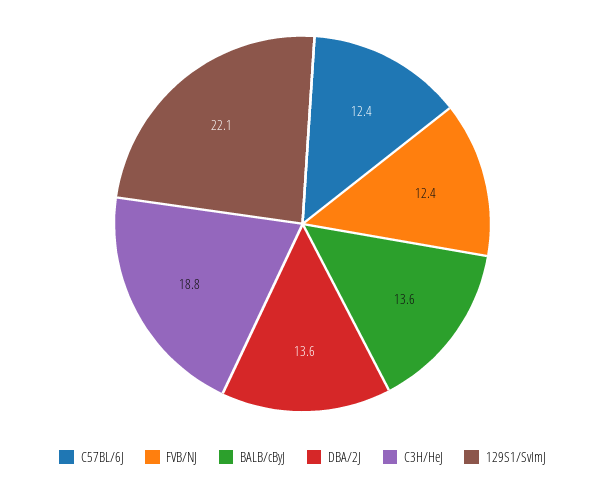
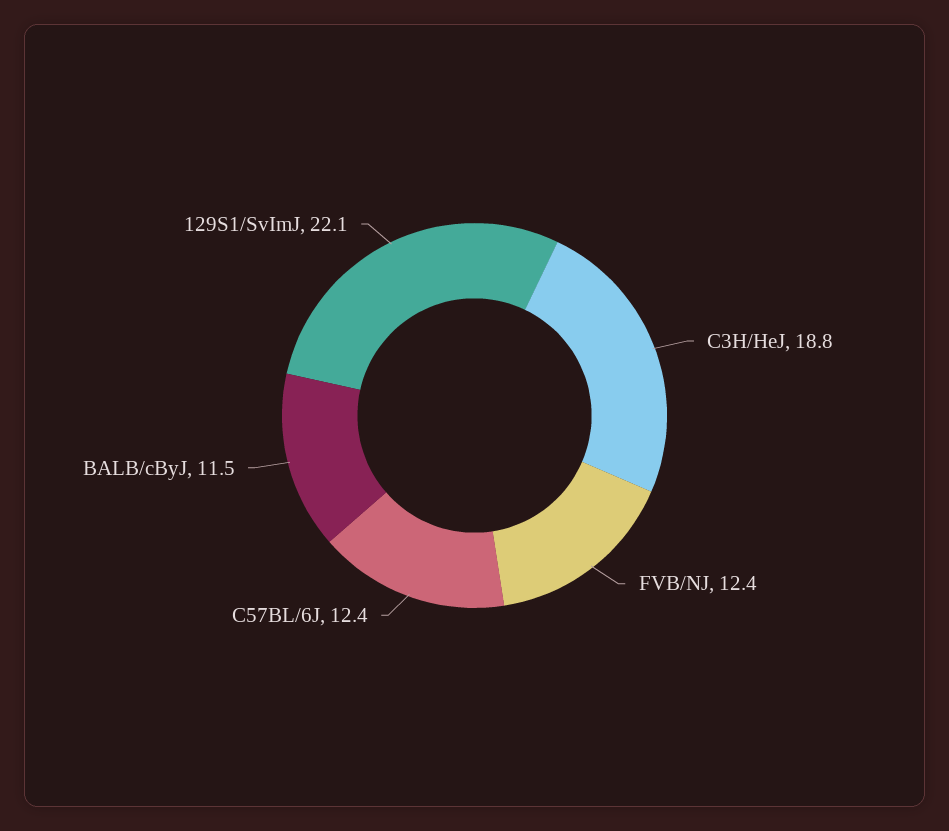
BALB/cByJ: 13.6 -> 11.5
DBA/2J: 13.6 -> none

